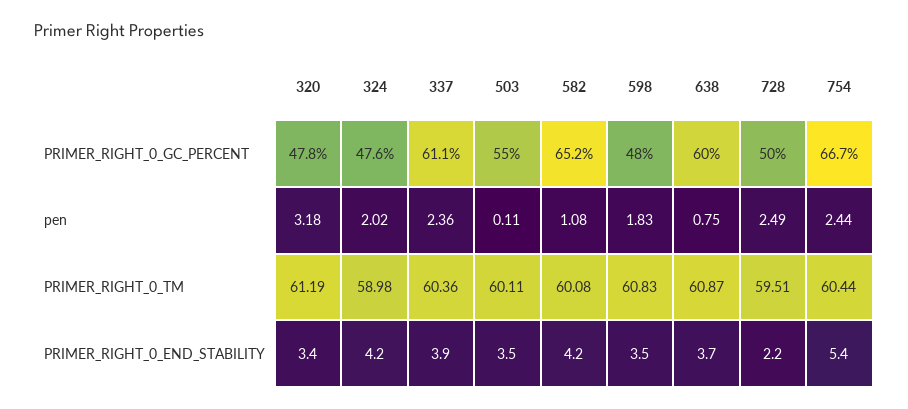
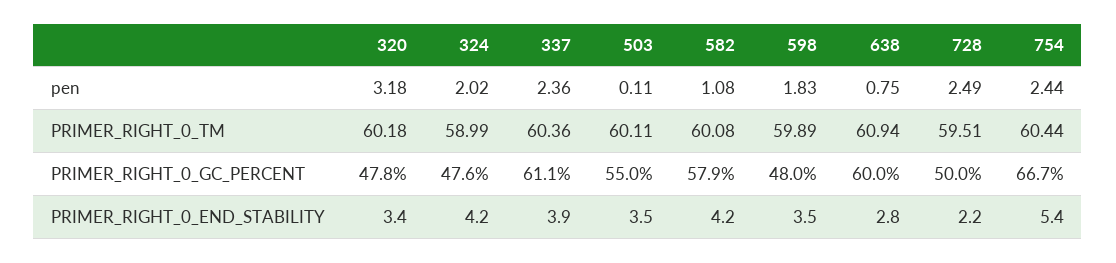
582, PRIMER_RIGHT_0_GC_PERCENT: 65.2 -> 57.9
320, PRIMER_RIGHT_0_TM: 61.19 -> 60.18
324, PRIMER_RIGHT_0_TM: 58.98 -> 58.99
598, PRIMER_RIGHT_0_TM: 60.83 -> 59.89
638, PRIMER_RIGHT_0_TM: 60.87 -> 60.94
638, PRIMER_RIGHT_0_END_STABILITY: 3.7 -> 2.8

